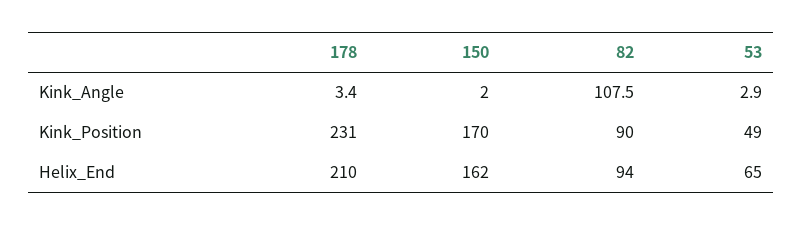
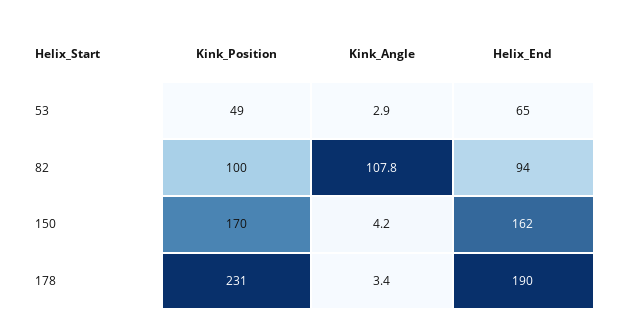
150, Kink_Angle: 2 -> 4.2
82, Kink_Angle: 107.5 -> 107.8
82, Kink_Position: 90 -> 100
178, Helix_End: 210 -> 190

